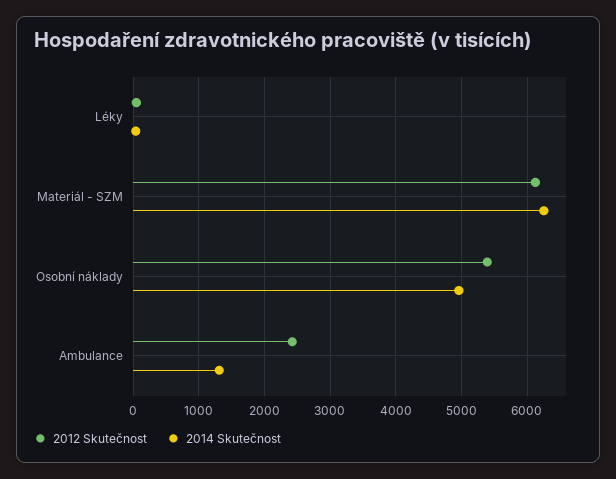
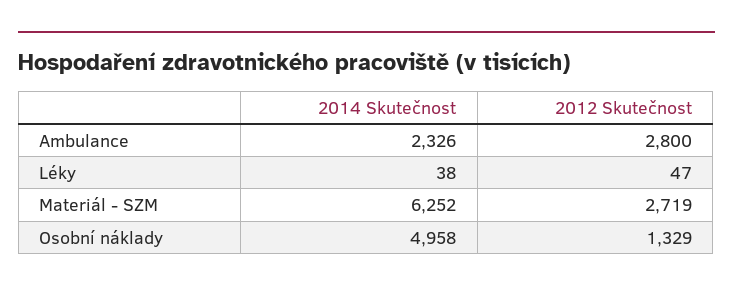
2012 Skutečnost, Materiál - SZM: 6100 -> 2719
2012 Skutečnost, Osobní náklady: 5400 -> 1329
2012 Skutečnost, Ambulance: 2400 -> 2800
2014 Skutečnost, Ambulance: 1300 -> 2326

